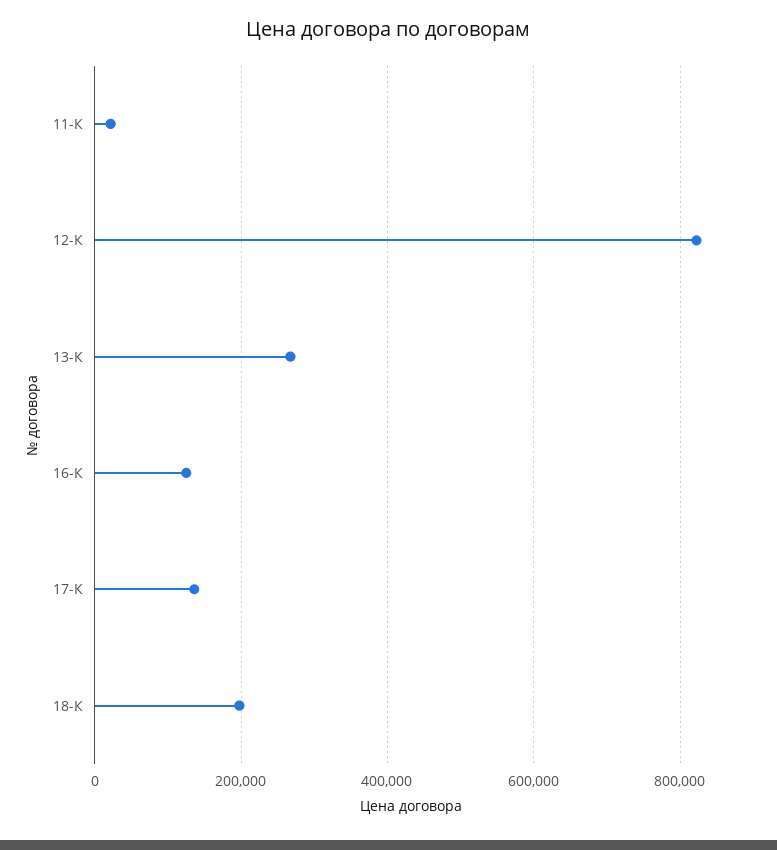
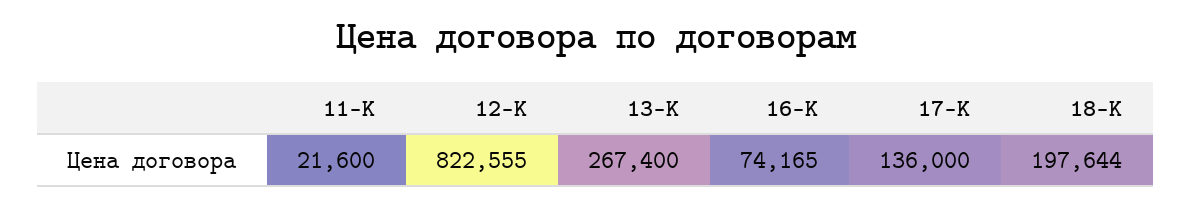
16-К: 120000 -> 74165

